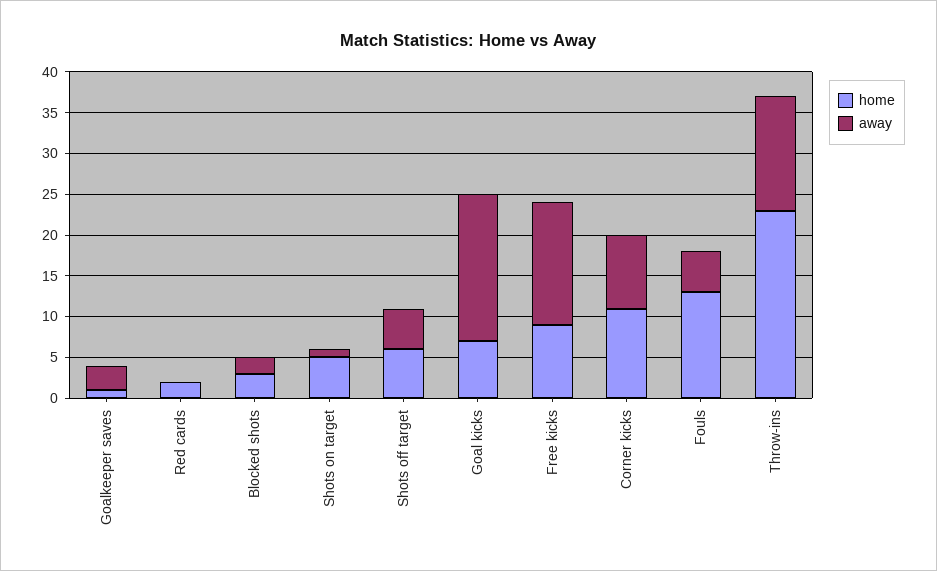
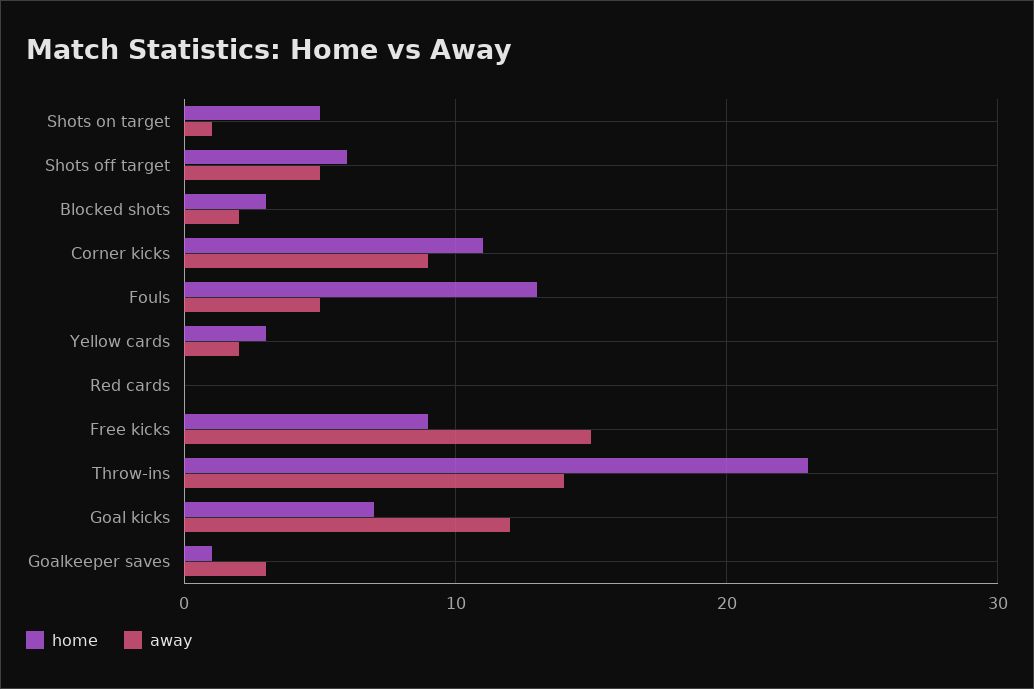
home, Red cards: 2 -> 0
away, Goal kicks: 18 -> 12
home, Yellow cards: none -> 3
away, Yellow cards: none -> 2

